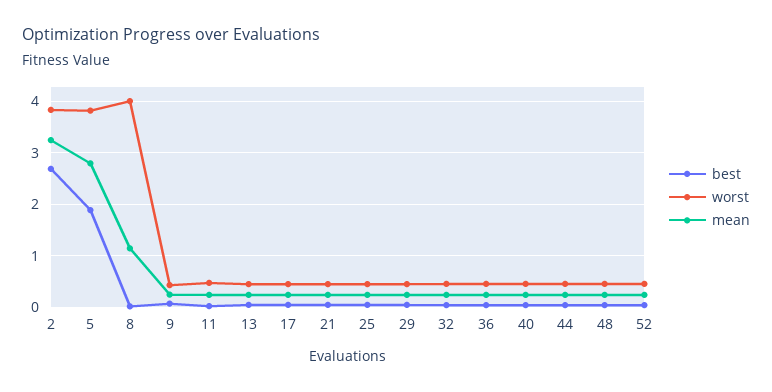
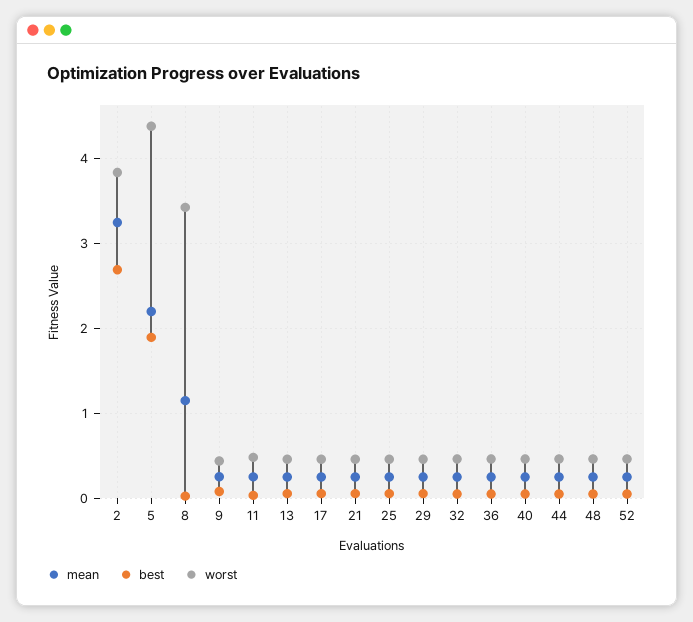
worst, 5: 3.8 -> 4.4
mean, 5: 2.8 -> 2.2
worst, 8: 4 -> 3.4

